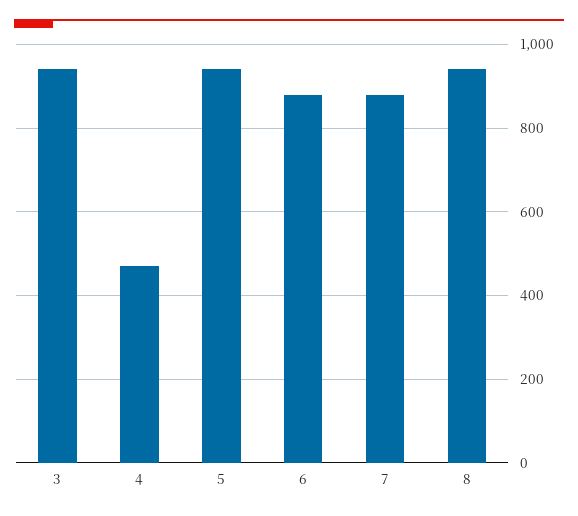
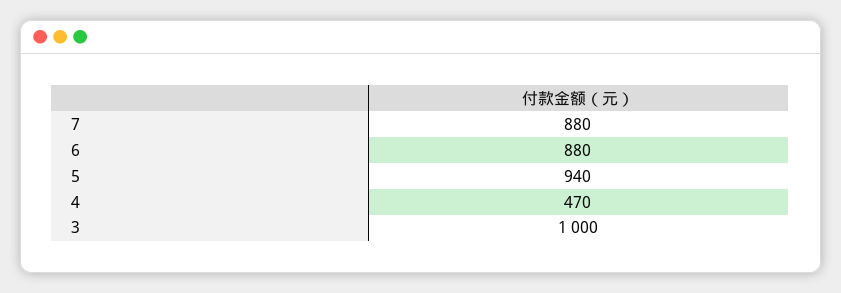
3: 940 -> 1000
8: 940 -> none

